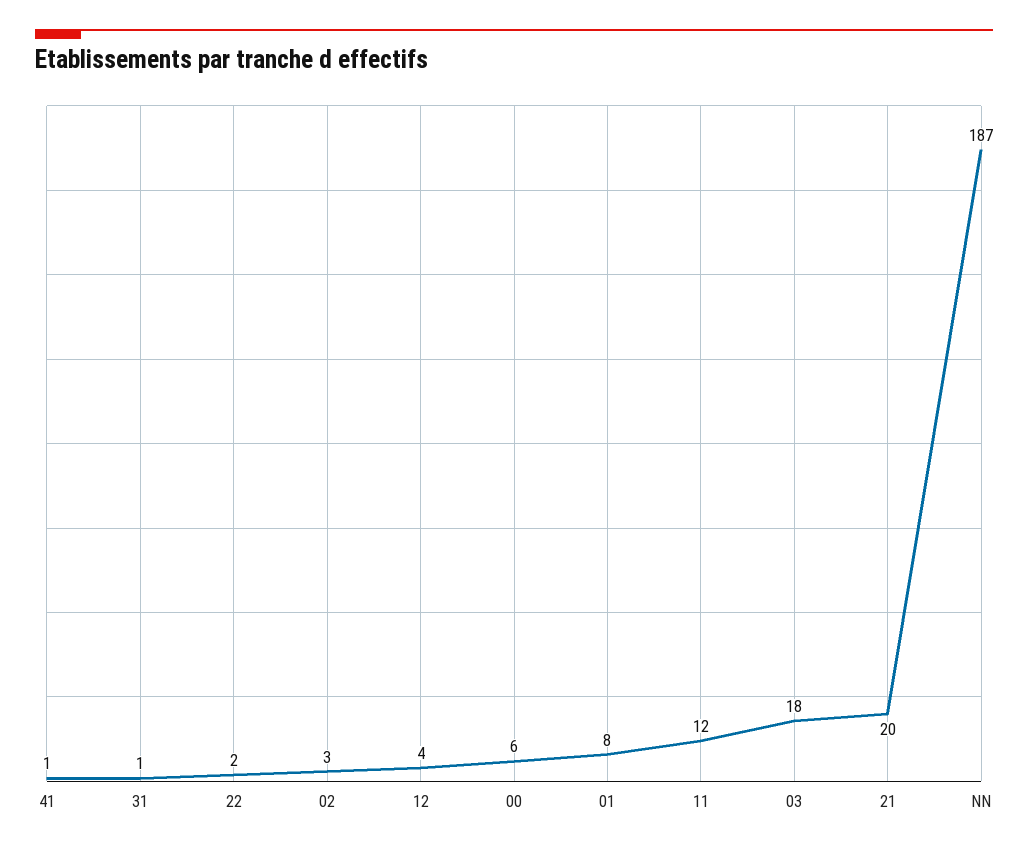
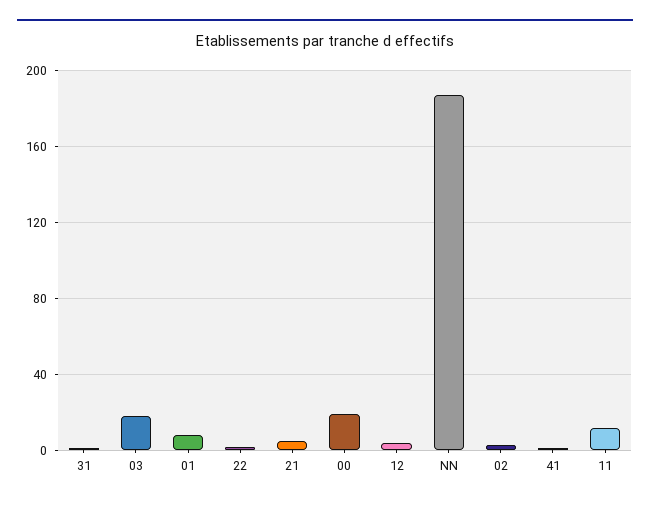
00: 6 -> 20
21: 20 -> 5

